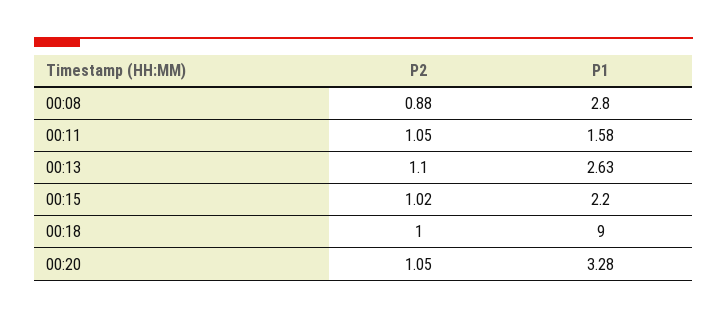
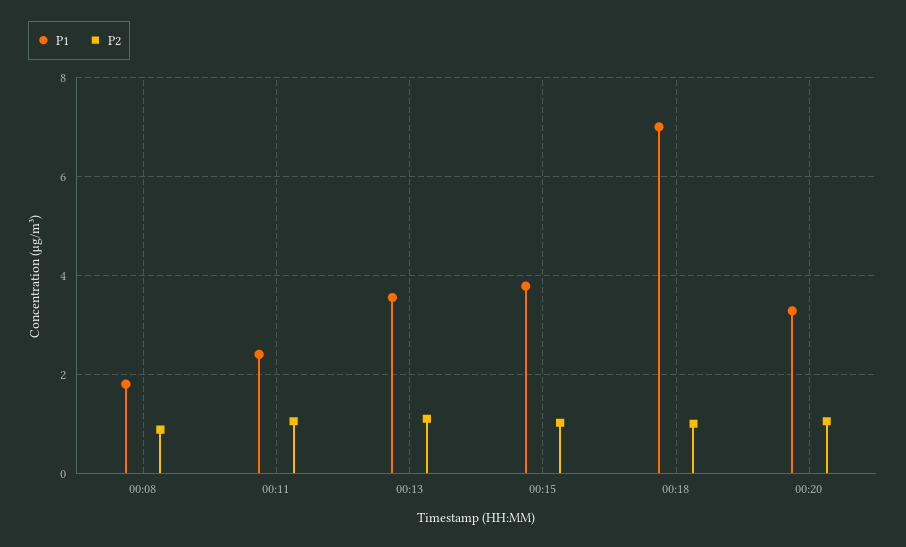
P1, 00:08: 2.8 -> 1.8
P1, 00:11: 1.58 -> 2.4
P1, 00:13: 2.63 -> 3.6
P1, 00:15: 2.2 -> 3.8
P1, 00:18: 9 -> 7

